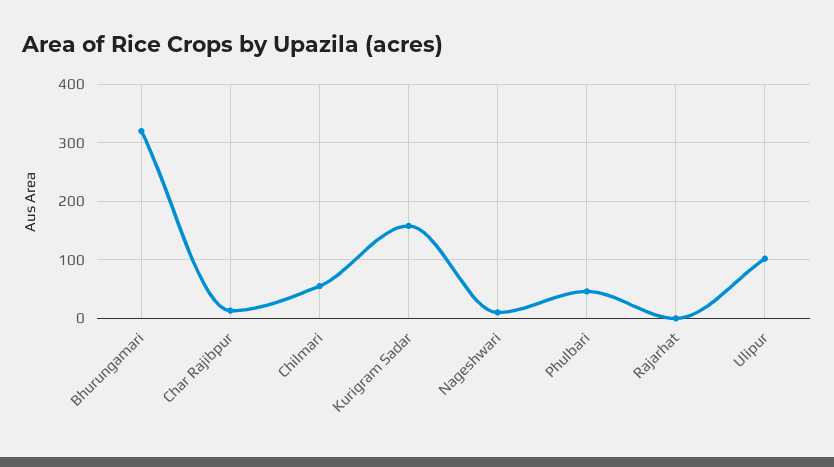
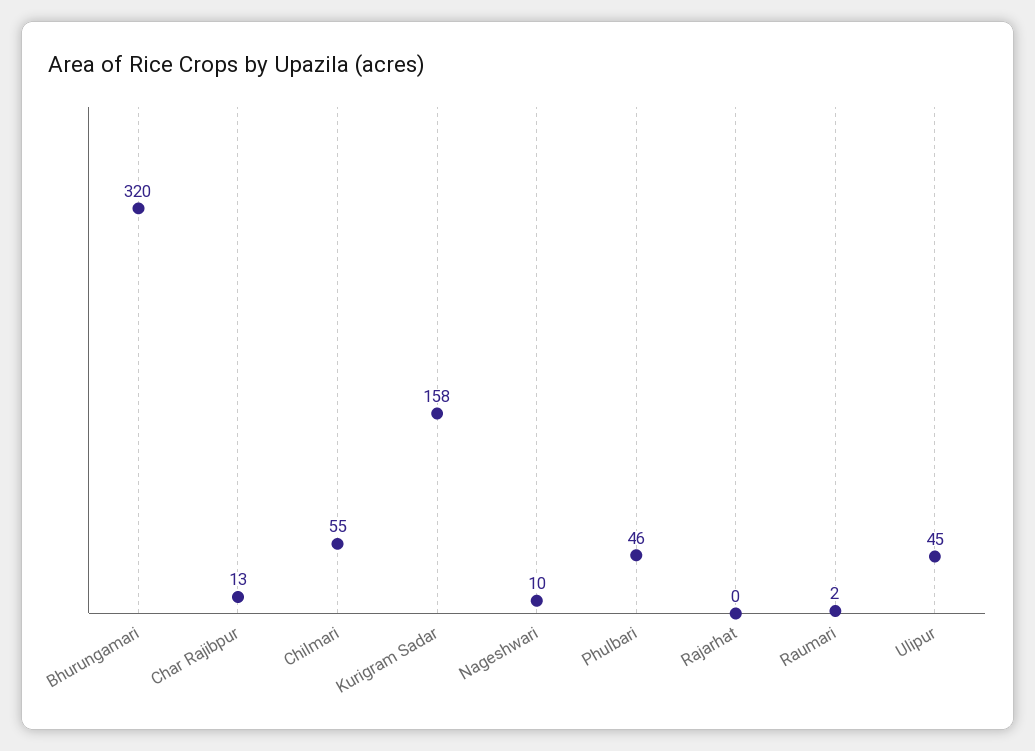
Ulipur: 100 -> 45
Raumari: none -> 2

